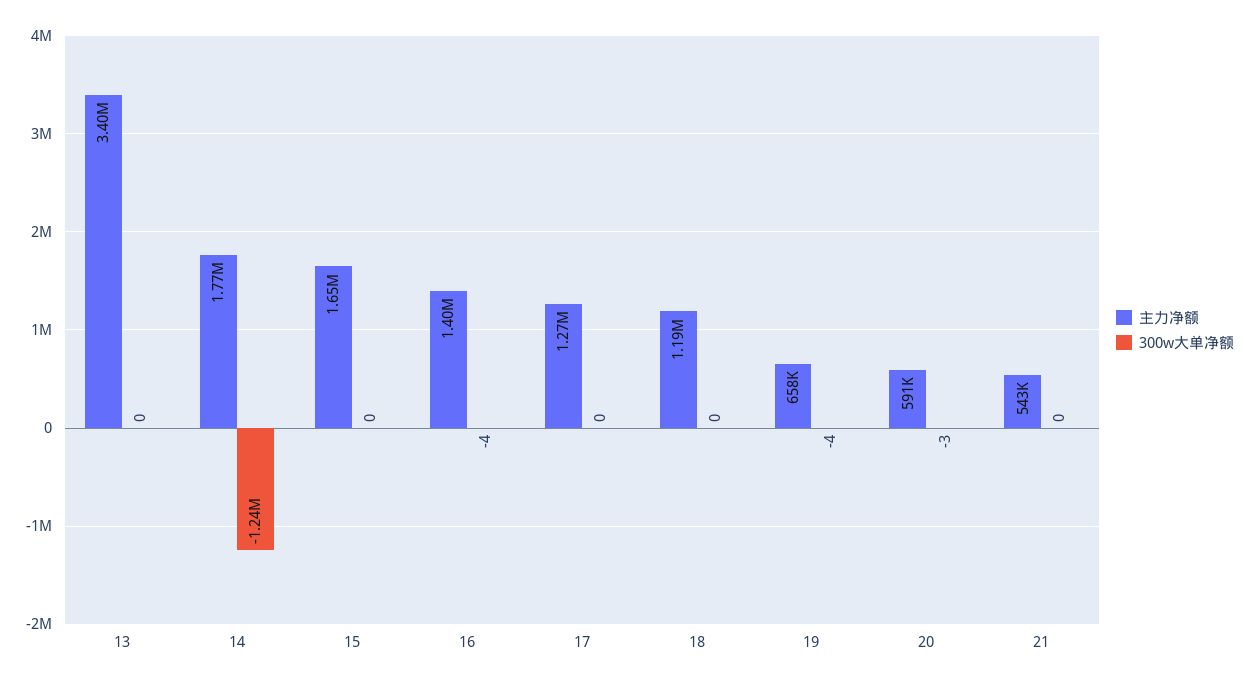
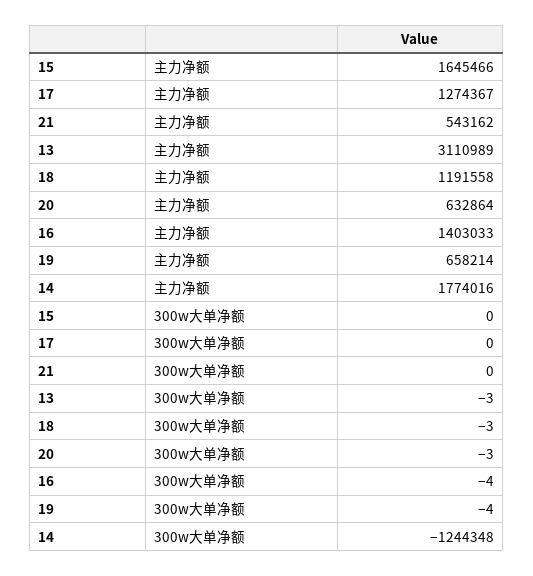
主力净额, 13: 3400000 -> 3110989
300w大单净额, 13: 0 -> -3
300w大单净额, 18: 0 -> -3
主力净额, 20: 591000 -> 632864

